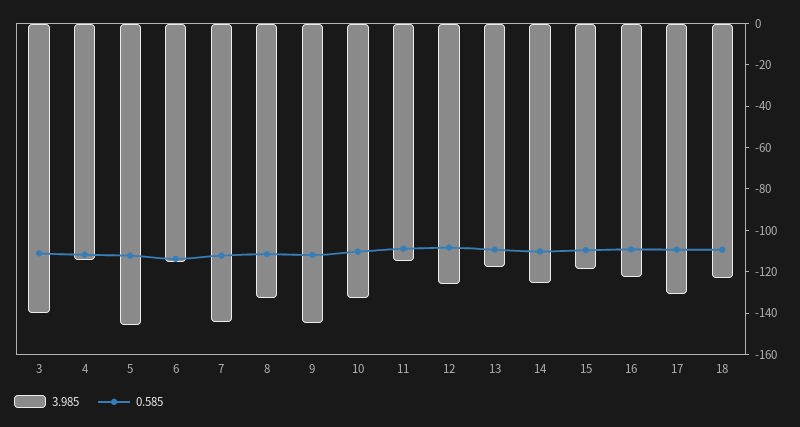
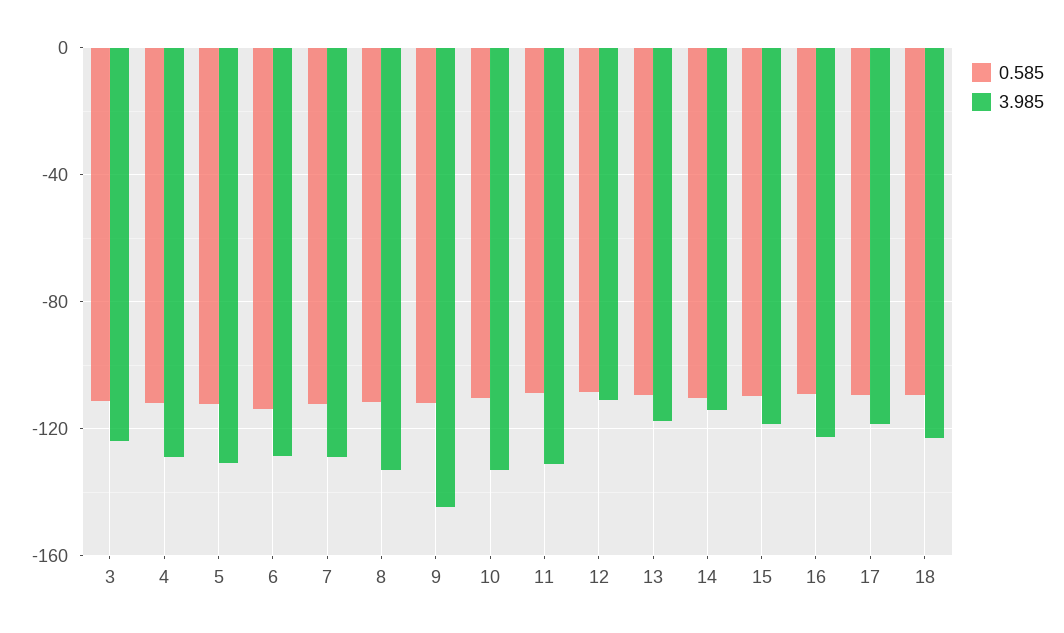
3.985, 3: -140 -> -125
3.985, 4: -115 -> -130
3.985, 5: -145 -> -130
3.985, 6: -115 -> -130
3.985, 7: -145 -> -130
3.985, 11: -115 -> -130
3.985, 12: -125 -> -110
3.985, 14: -125 -> -115
3.985, 17: -130 -> -120

